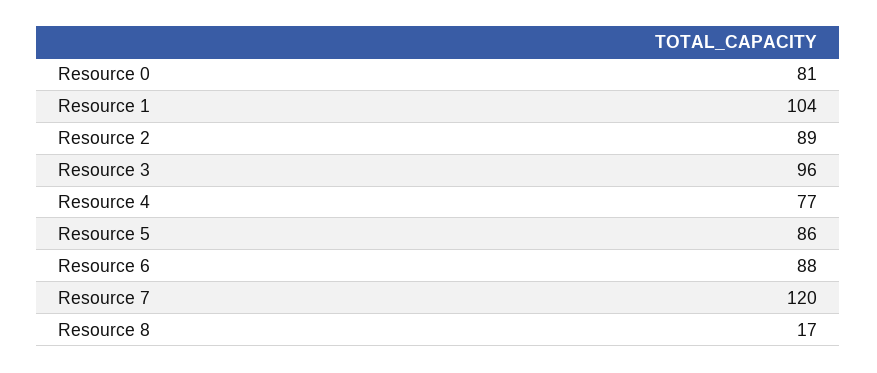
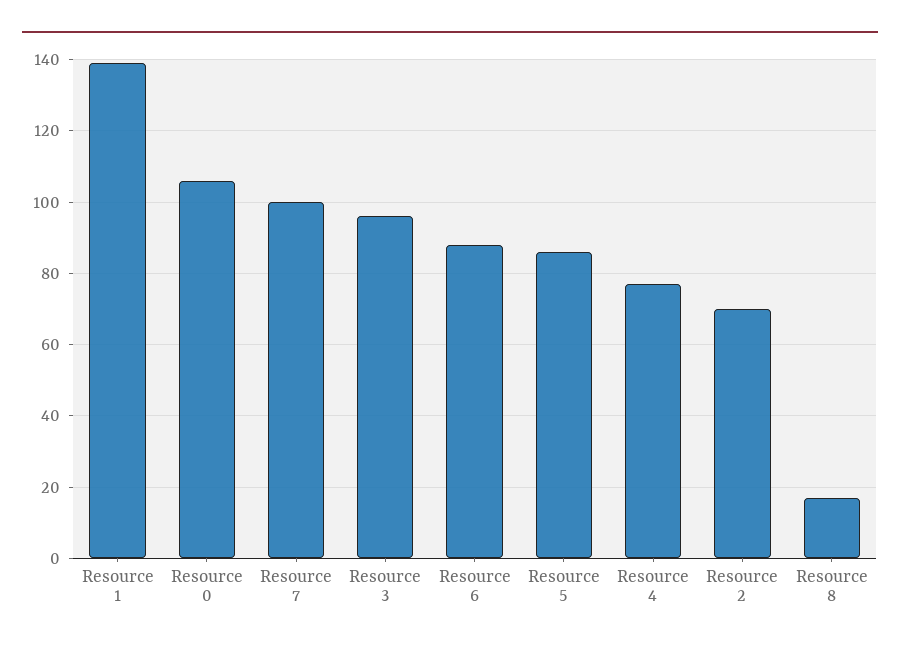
Resource 0: 81 -> 105
Resource 1: 104 -> 140
Resource 2: 89 -> 70
Resource 7: 120 -> 100

